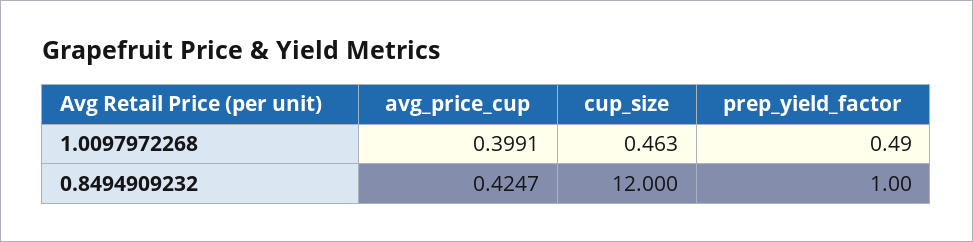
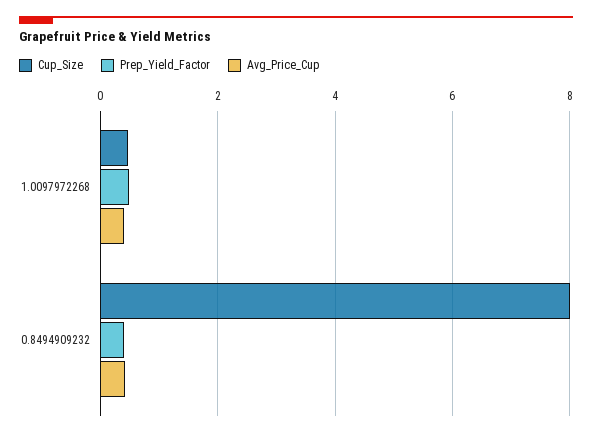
cup_size, 0.8494909232: 12 -> 8
prep_yield_factor, 0.8494909232: 1 -> 0.4

